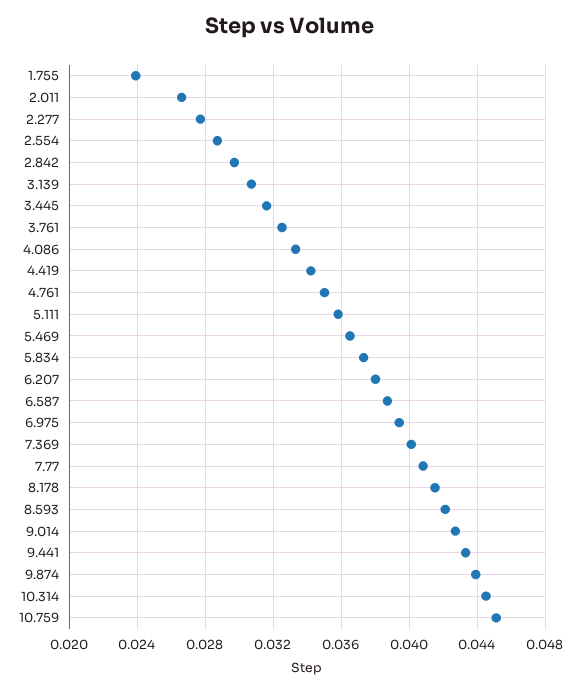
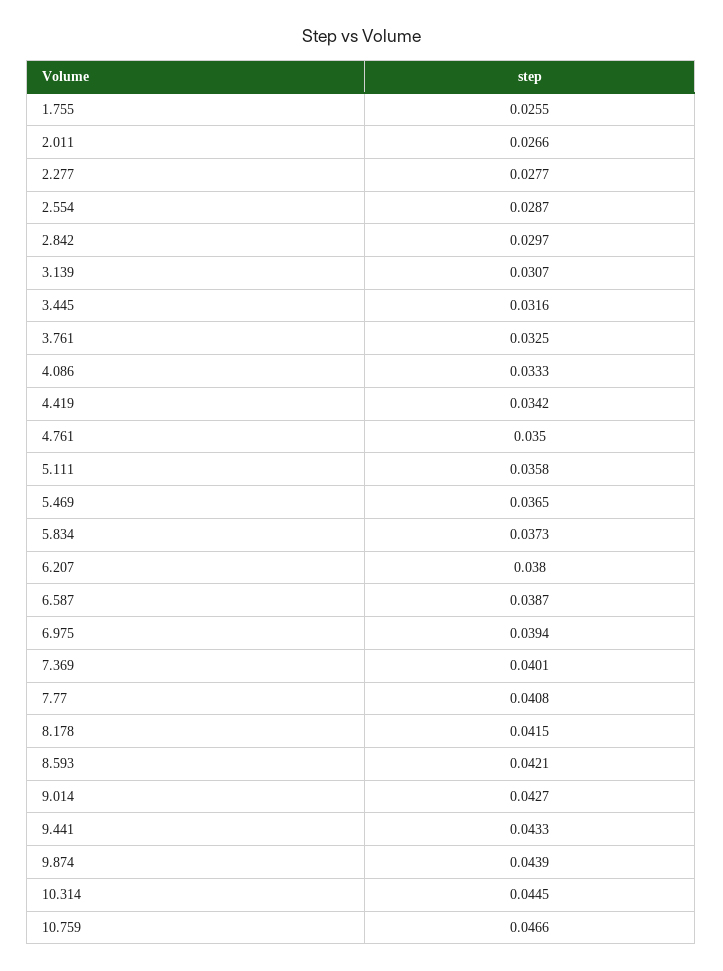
1.755: 0.024 -> 0.0255
10.759: 0.045 -> 0.0466

